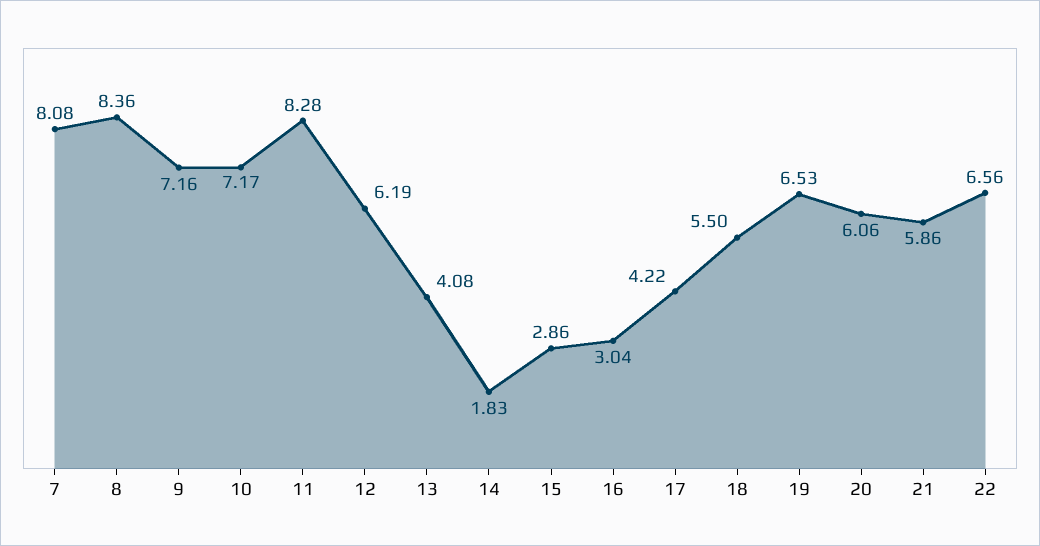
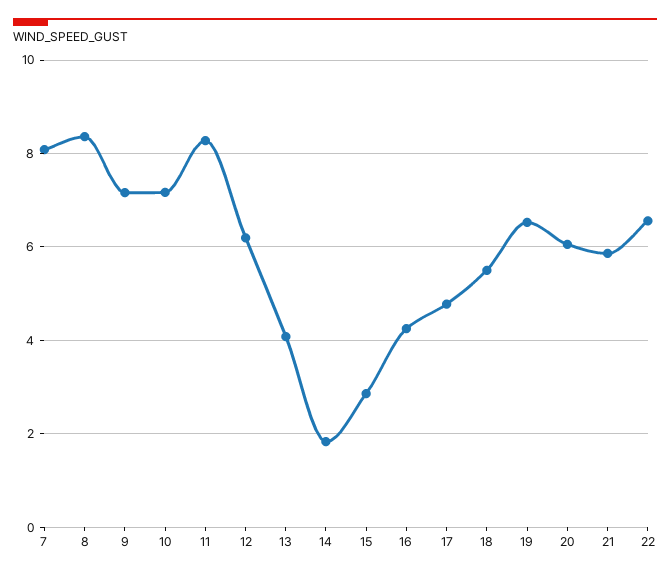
16: 3.04 -> 4.2
17: 4.22 -> 4.8

